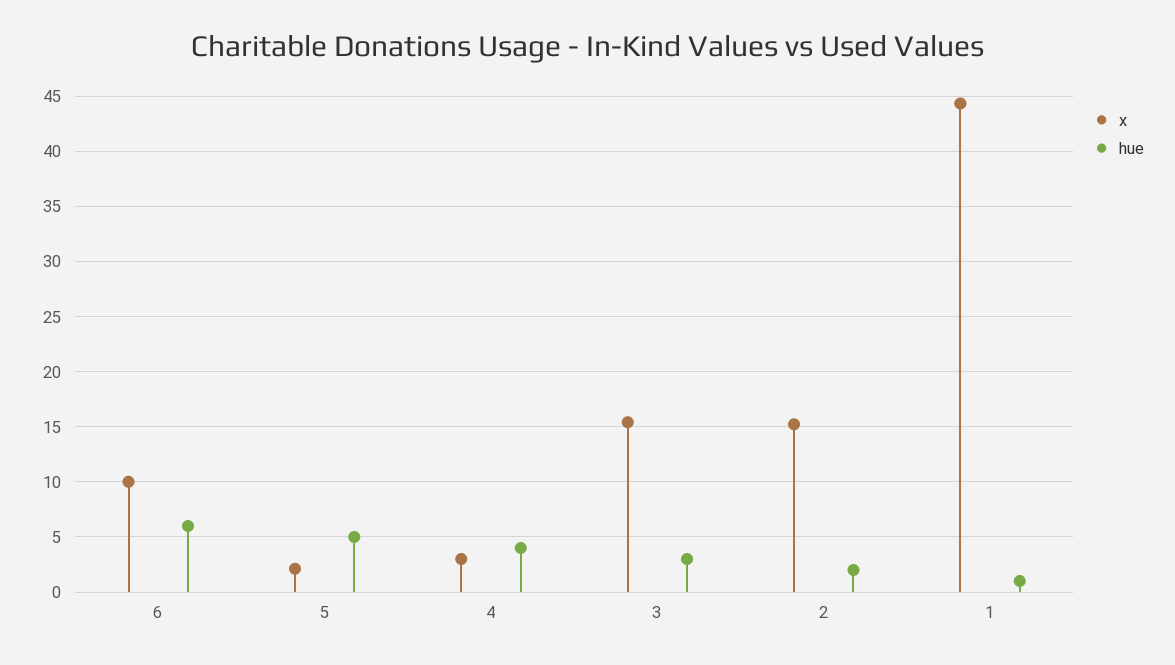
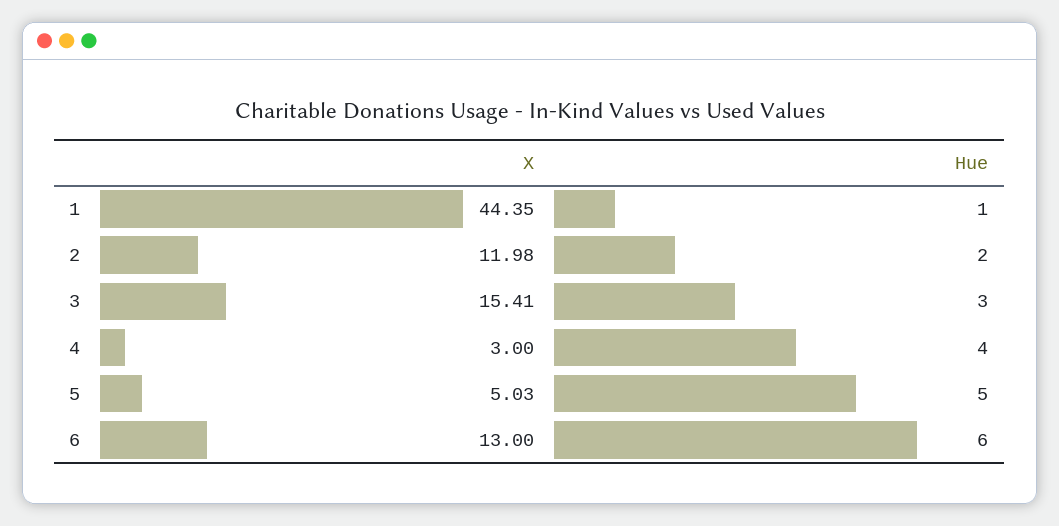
x, 6: 10 -> 13
x, 5: 2 -> 5.03
x, 2: 15 -> 11.98

